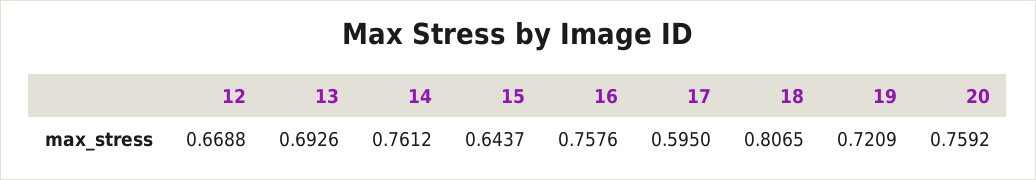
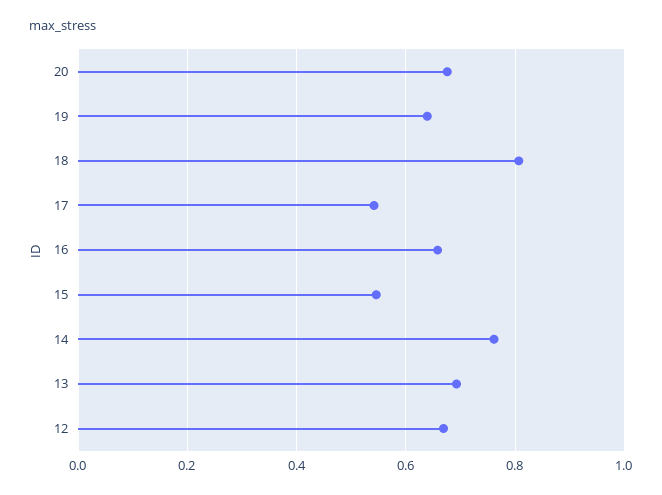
15: 0.6437 -> 0.54
16: 0.7576 -> 0.66
17: 0.595 -> 0.54
19: 0.7209 -> 0.64
20: 0.7592 -> 0.68

